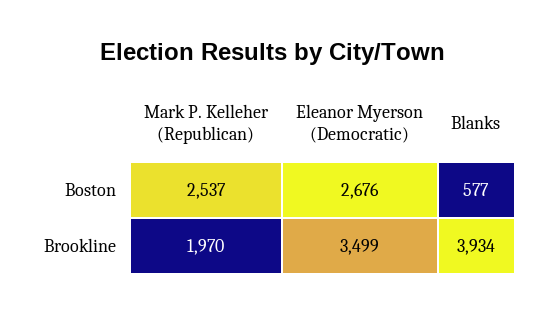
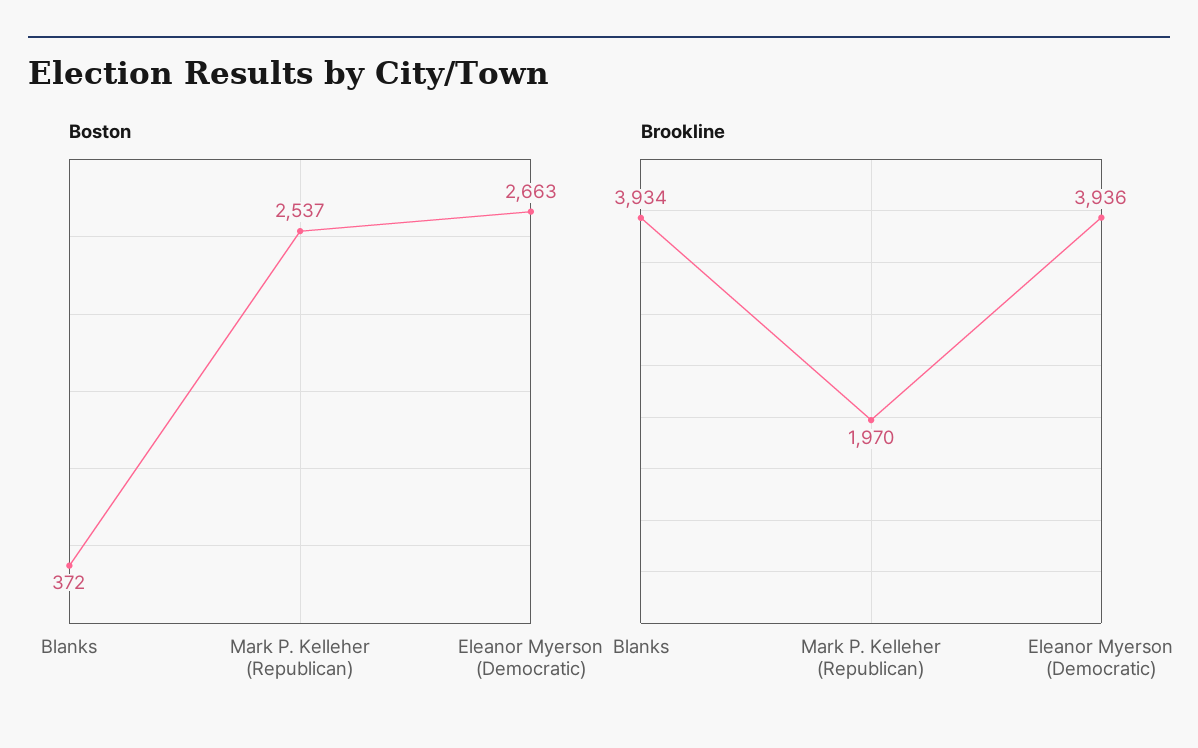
Boston, Eleanor Myerson (Democratic): 2676 -> 2663
Boston, Blanks: 577 -> 372
Brookline, Eleanor Myerson (Democratic): 3499 -> 3936

